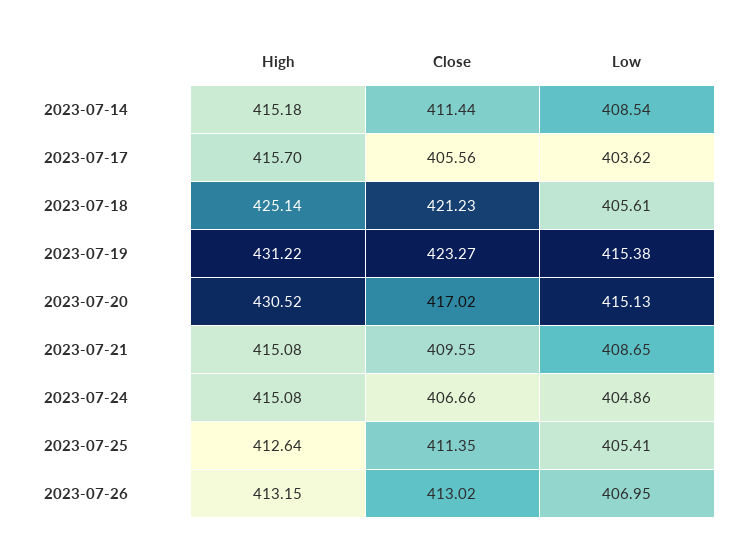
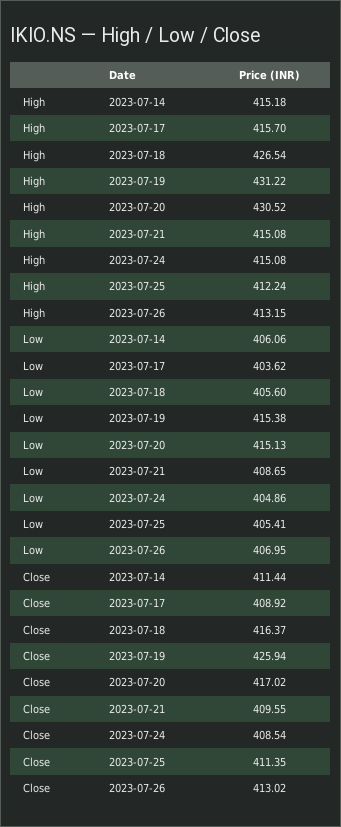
Low, 2023-07-14: 408.54 -> 406.06
Close, 2023-07-17: 405.56 -> 408.92
High, 2023-07-18: 425.14 -> 426.54
Close, 2023-07-18: 421.23 -> 416.37
Low, 2023-07-18: 405.61 -> 405.6
Close, 2023-07-19: 423.27 -> 425.94
Close, 2023-07-24: 406.66 -> 408.54
High, 2023-07-25: 412.64 -> 412.24

